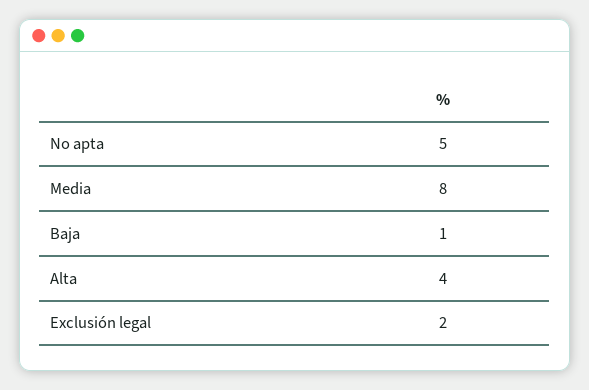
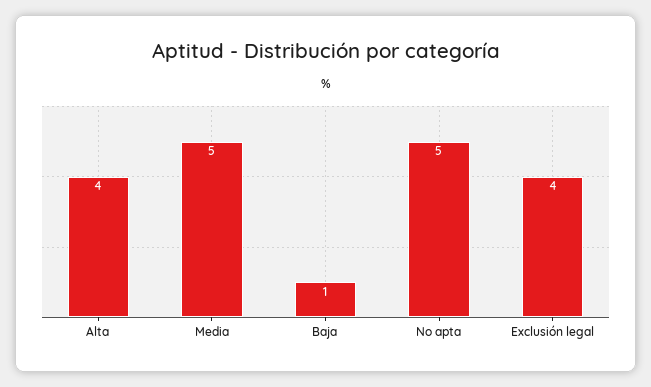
Media: 8 -> 5
Exclusión legal: 2 -> 4

